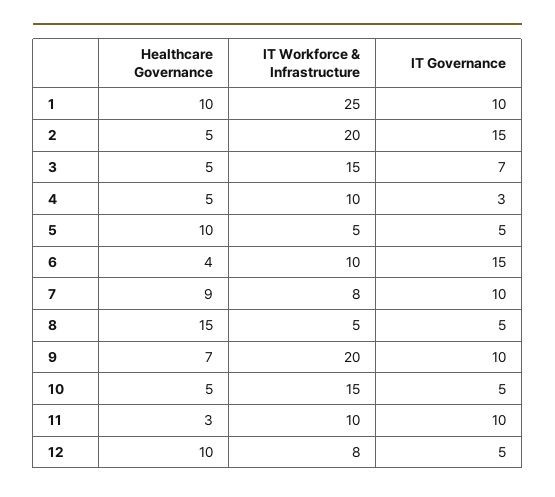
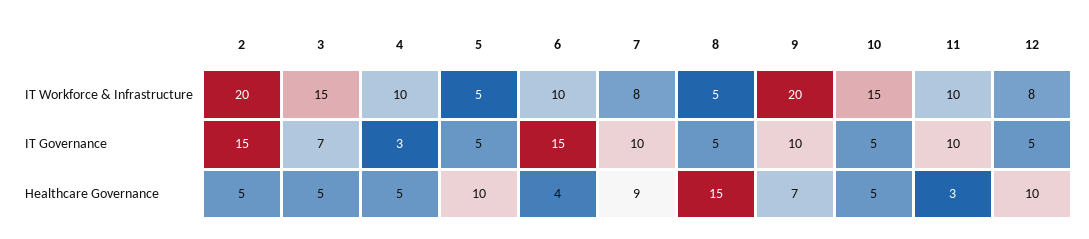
Healthcare Governance, 1: 10 -> none
IT Workforce & Infrastructure, 1: 25 -> none
IT Governance, 1: 10 -> none

